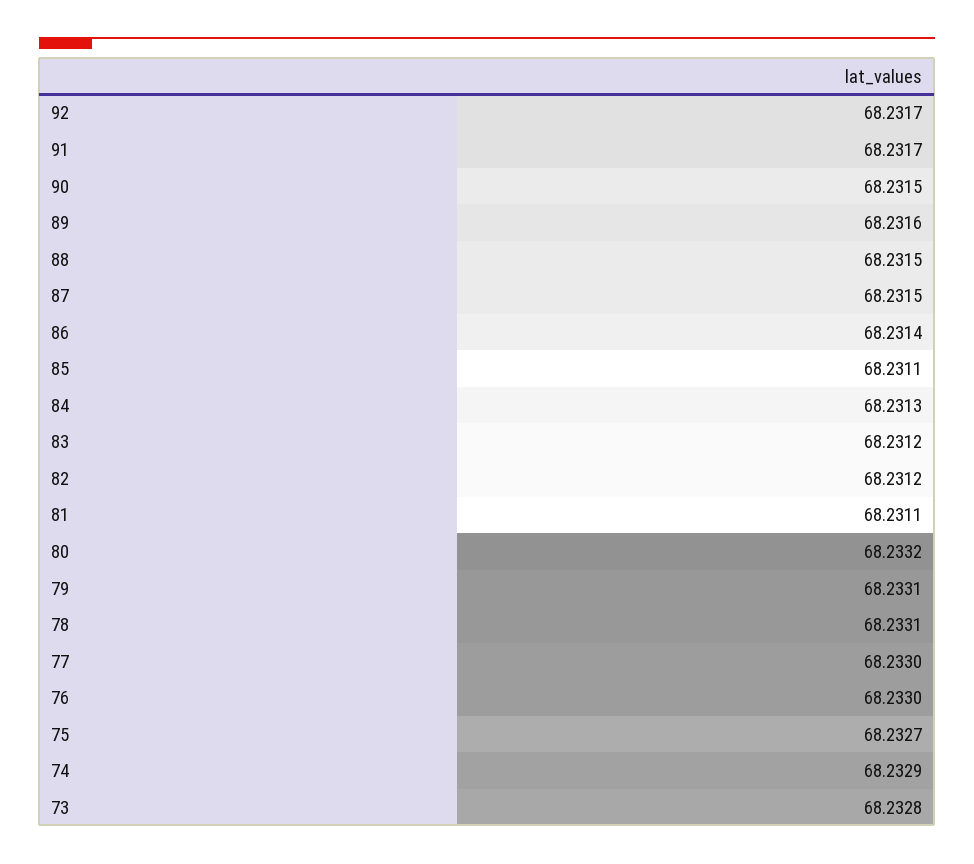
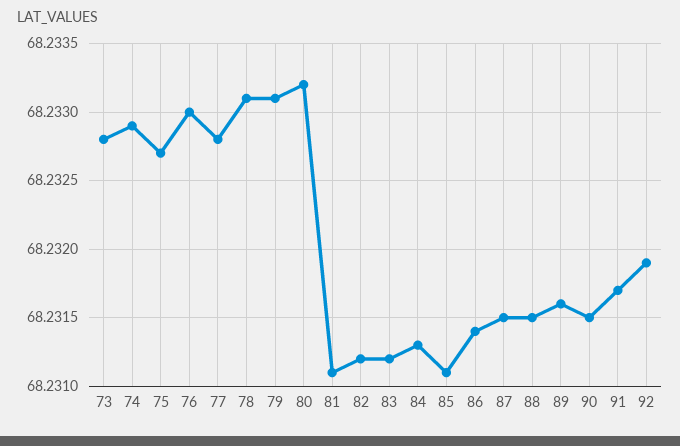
92: 68.2317 -> 68.2319
77: 68.233 -> 68.2328

